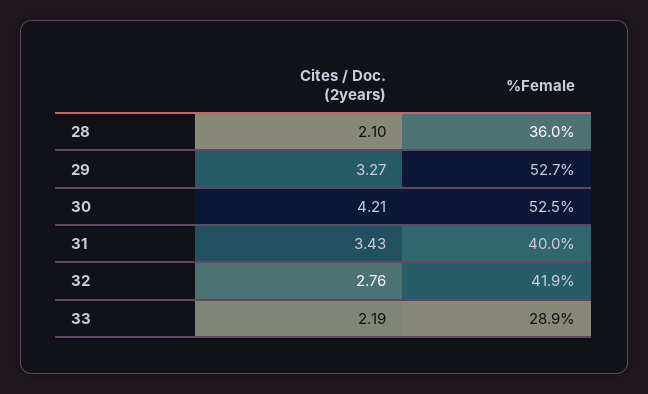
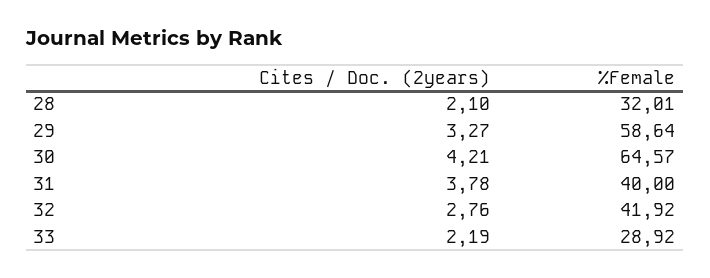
%Female, 28: 36 -> 32.01
%Female, 29: 52.7 -> 58.64
%Female, 30: 52.5 -> 64.57
Cites / Doc. (2years), 31: 3.43 -> 3.78

